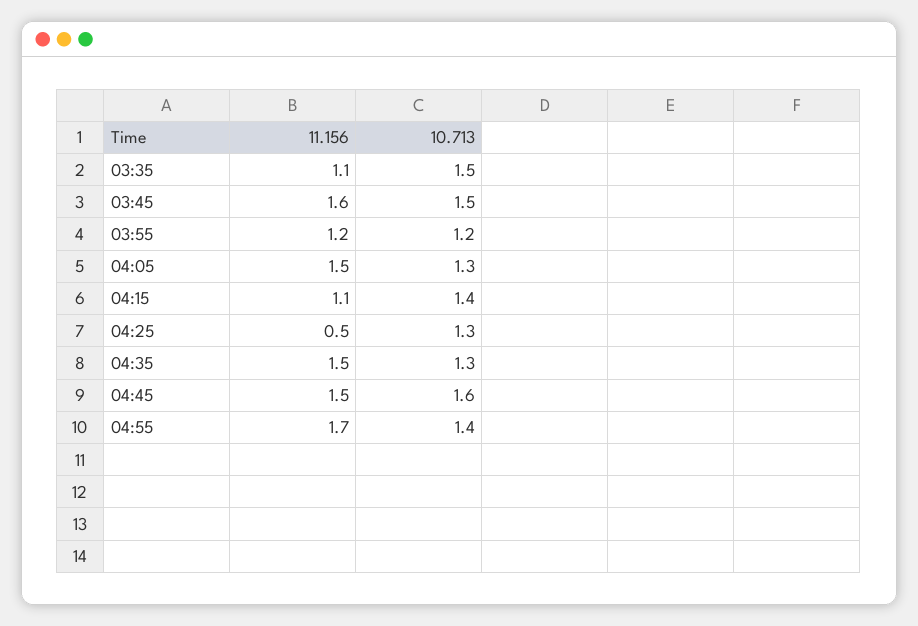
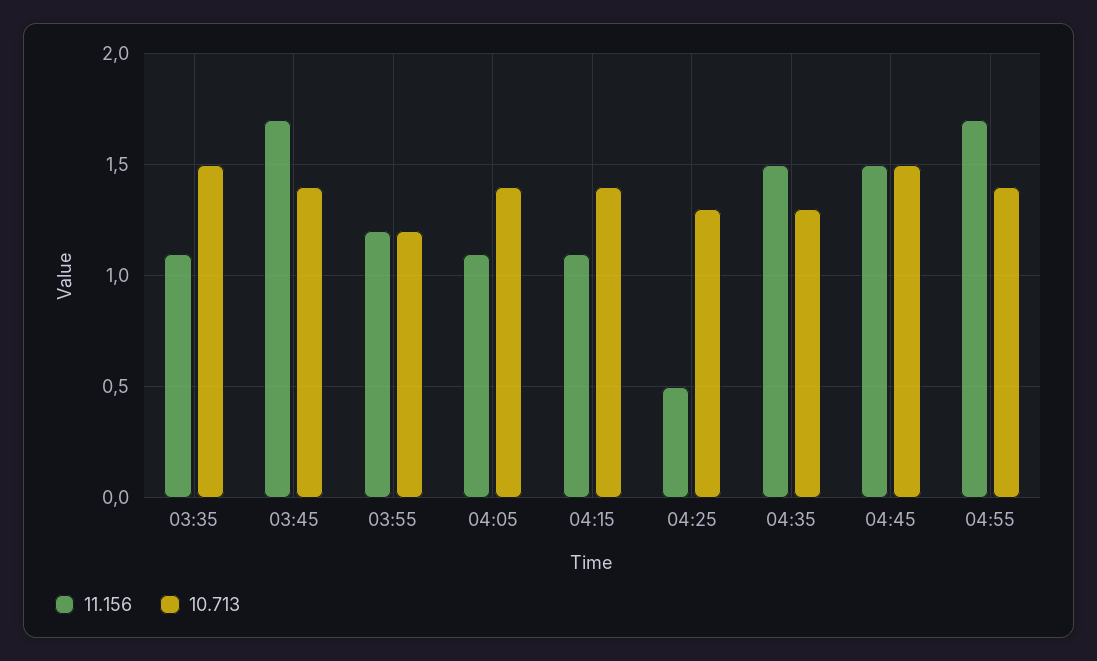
11.156, 03:45: 1.6 -> 1.7
10.713, 03:45: 1.5 -> 1.4
11.156, 04:05: 1.5 -> 1.1
10.713, 04:05: 1.3 -> 1.4
10.713, 04:45: 1.6 -> 1.5

